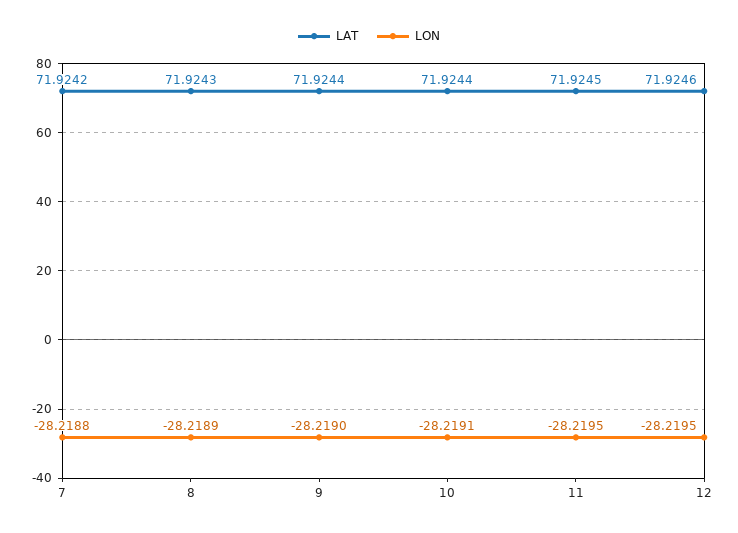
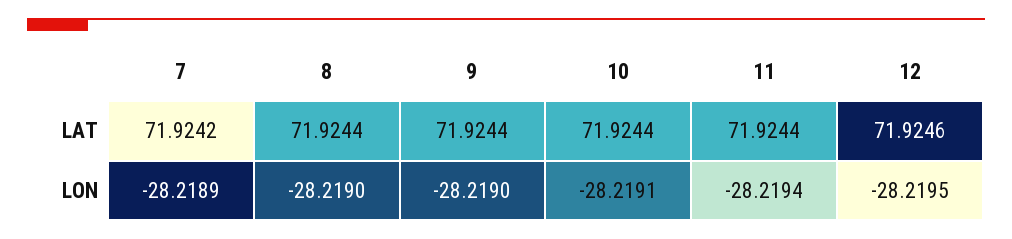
LON, 7: -28.2188 -> -28.2189
LAT, 8: 71.9243 -> 71.9244
LON, 8: -28.2189 -> -28.219
LAT, 11: 71.9245 -> 71.9244
LON, 11: -28.2195 -> -28.2194

